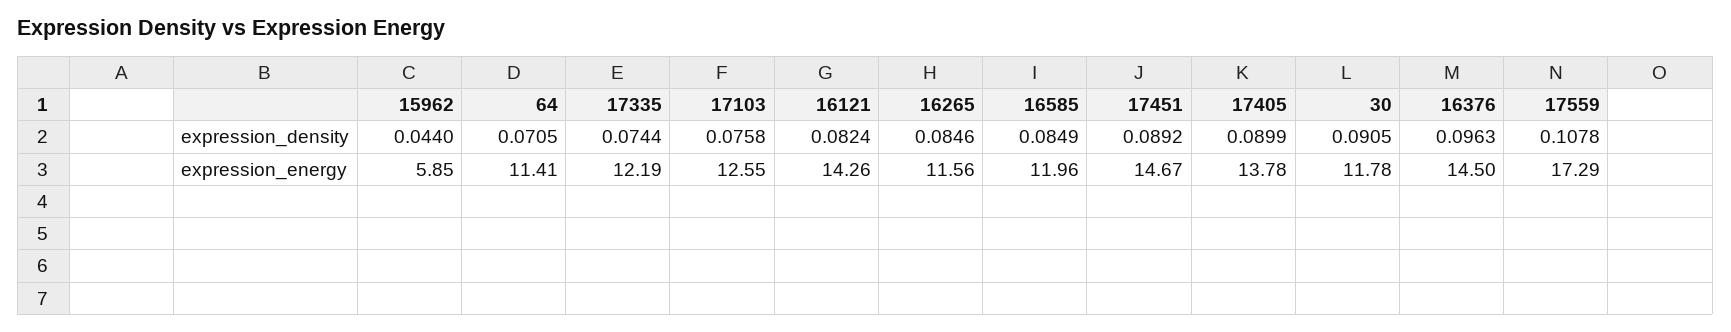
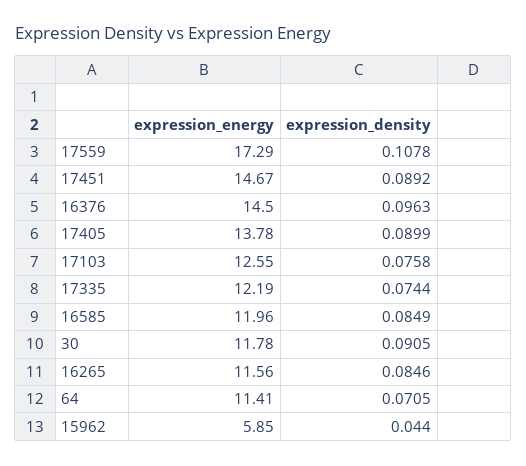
16121, expression_density: 0.0824 -> none
16121, expression_energy: 14.26 -> none

